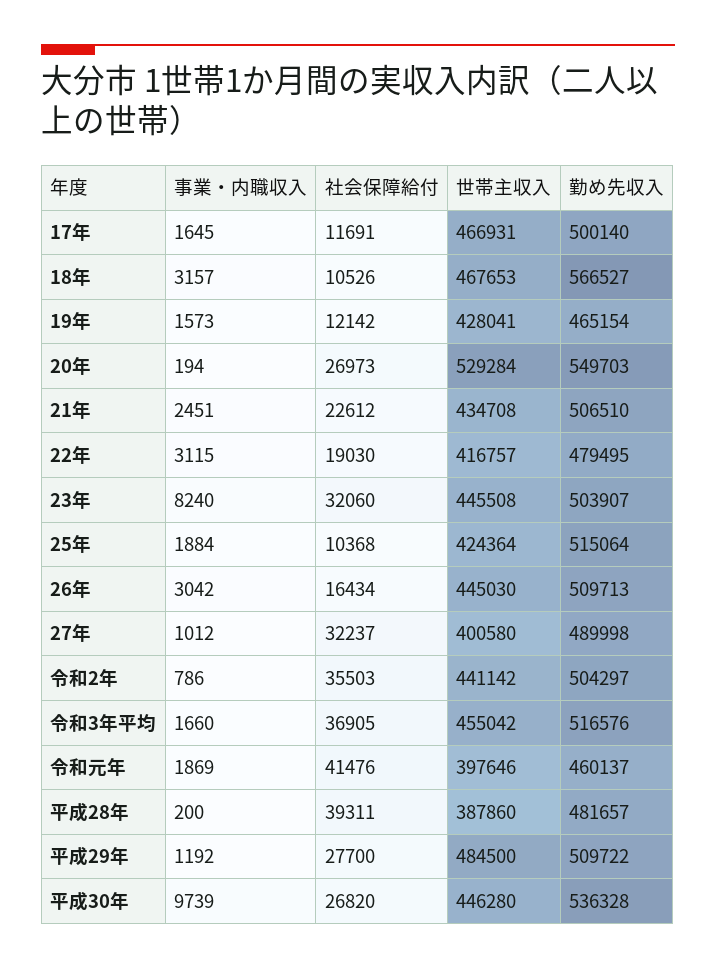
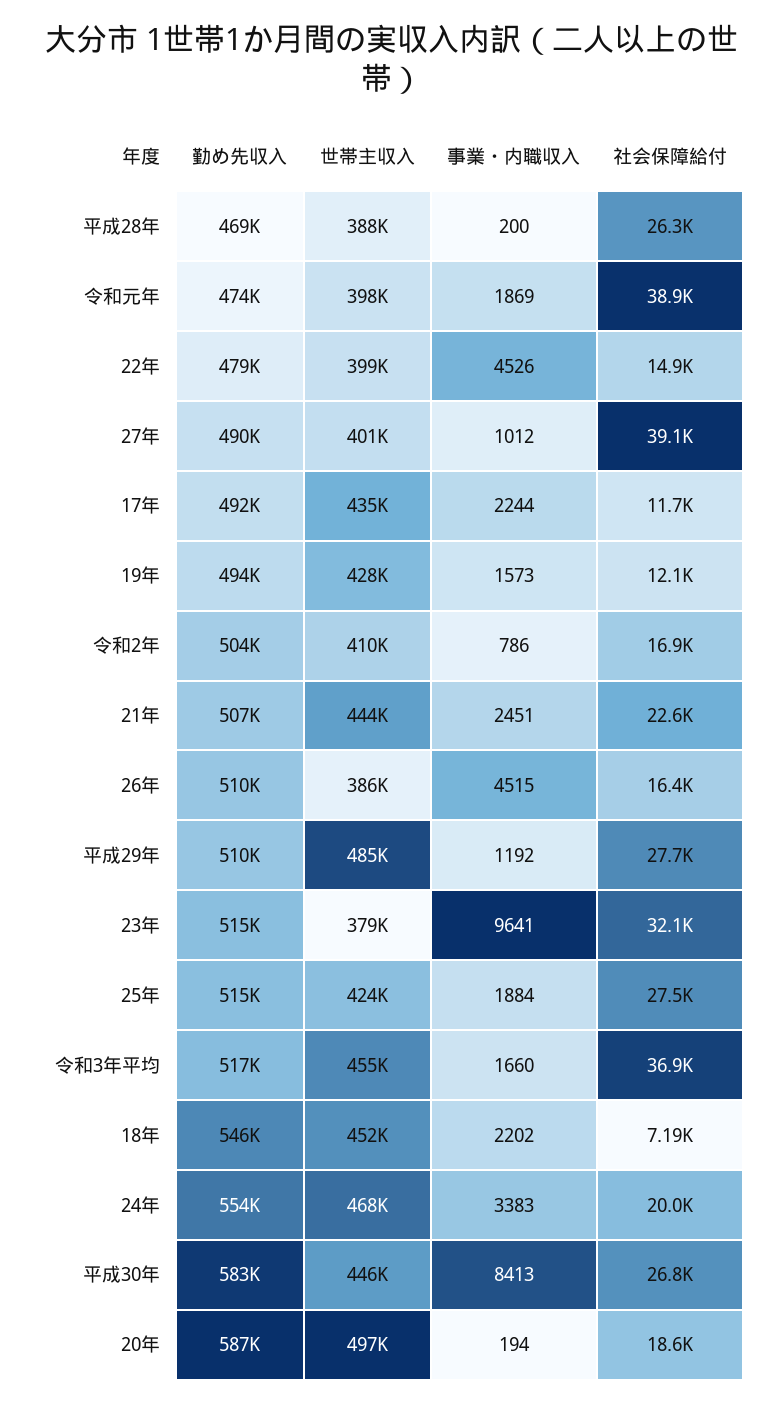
事業・内職収入, 17年: 1645 -> 2244
世帯主収入, 17年: 466931 -> 435000
勤め先収入, 17年: 500140 -> 492000
事業・内職収入, 18年: 3157 -> 2202
社会保障給付, 18年: 10526 -> 7190
世帯主収入, 18年: 467653 -> 452000
勤め先収入, 18年: 566527 -> 546000
勤め先収入, 19年: 465154 -> 494000
社会保障給付, 20年: 26973 -> 18600
世帯主収入, 20年: 529284 -> 497000
勤め先収入, 20年: 549703 -> 587000
世帯主収入, 21年: 434708 -> 444000
事業・内職収入, 22年: 3115 -> 4526
社会保障給付, 22年: 19030 -> 14900
世帯主収入, 22年: 416757 -> 399000
事業・内職収入, 23年: 8240 -> 9641
世帯主収入, 23年: 445508 -> 379000
勤め先収入, 23年: 503907 -> 515000
社会保障給付, 25年: 10368 -> 27500
事業・内職収入, 26年: 3042 -> 4515
世帯主収入, 26年: 445030 -> 386000
社会保障給付, 27年: 32237 -> 39100
社会保障給付, 令和2年: 35503 -> 16900
世帯主収入, 令和2年: 441142 -> 410000
社会保障給付, 令和元年: 41476 -> 38900
勤め先収入, 令和元年: 460137 -> 474000
社会保障給付, 平成28年: 39311 -> 26300
勤め先収入, 平成28年: 481657 -> 469000
事業・内職収入, 平成30年: 9739 -> 8413
勤め先収入, 平成30年: 536328 -> 583000
勤め先収入, 24年: none -> 554000
世帯主収入, 24年: none -> 468000
事業・内職収入, 24年: none -> 3383
社会保障給付, 24年: none -> 20000

